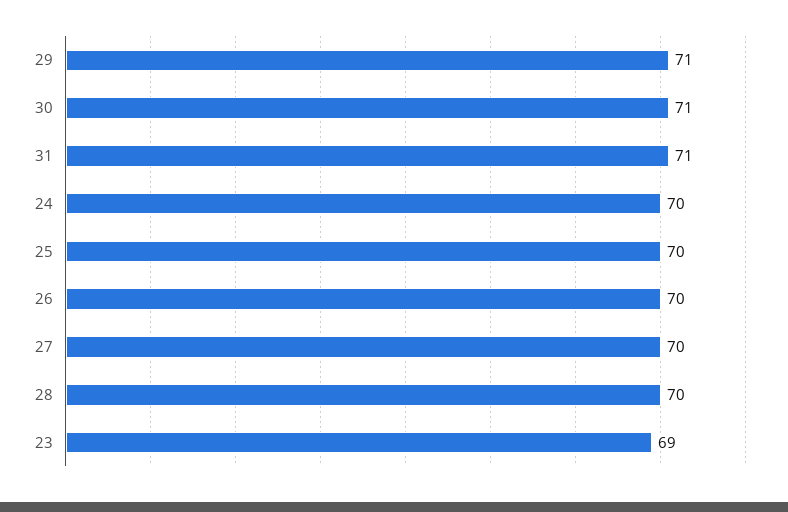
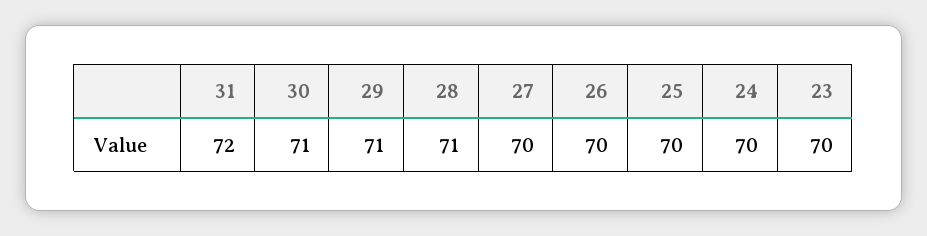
31: 71 -> 72
28: 70 -> 71
23: 69 -> 70

